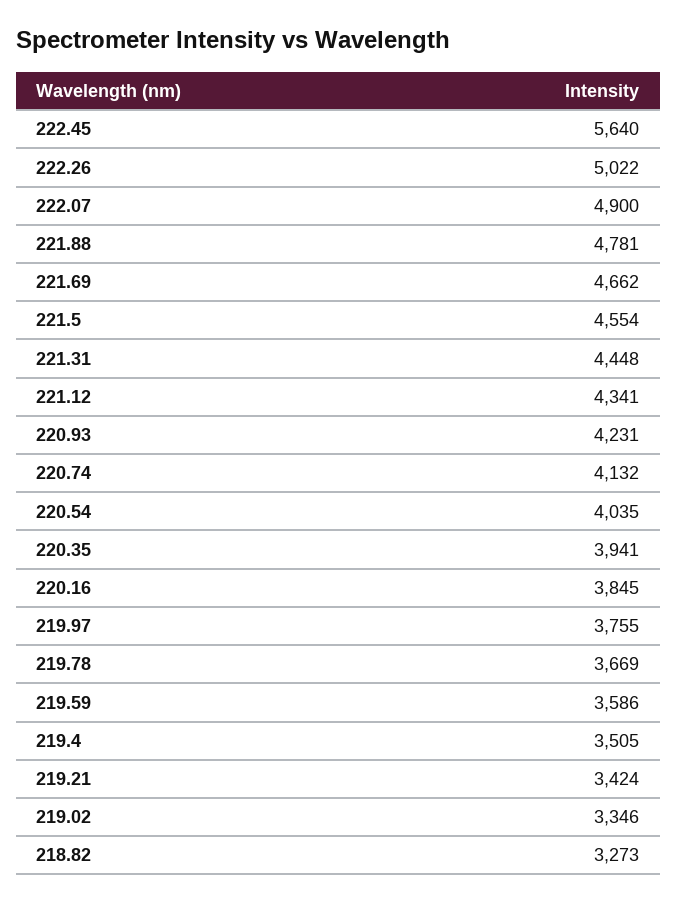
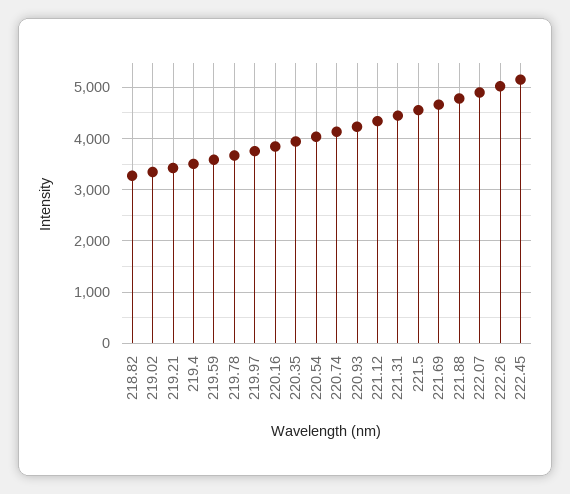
222.45: 5640 -> 5200

